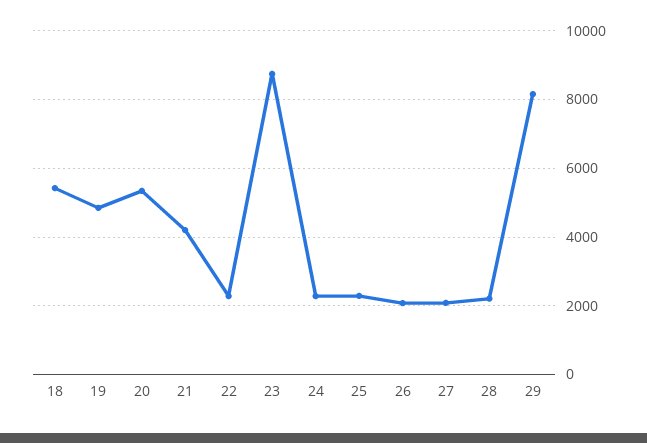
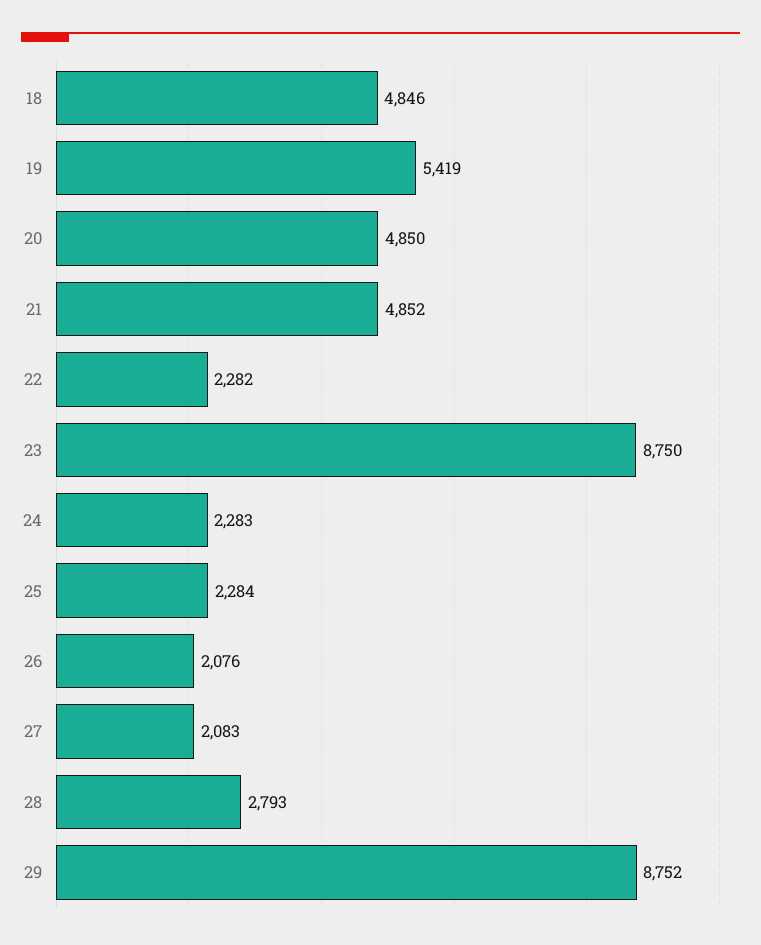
18: 5400 -> 4846
19: 4800 -> 5419
20: 5400 -> 4850
21: 4200 -> 4852
28: 2200 -> 2793
29: 8200 -> 8752

